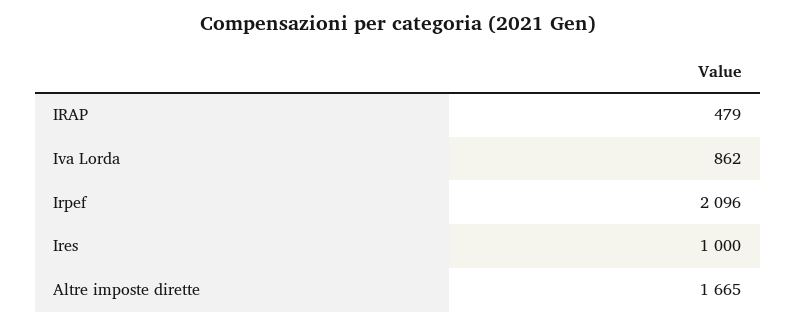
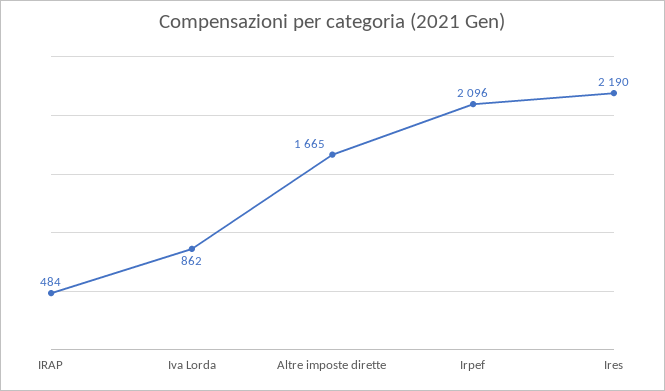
IRAP: 479 -> 484
Ires: 1000 -> 2190

